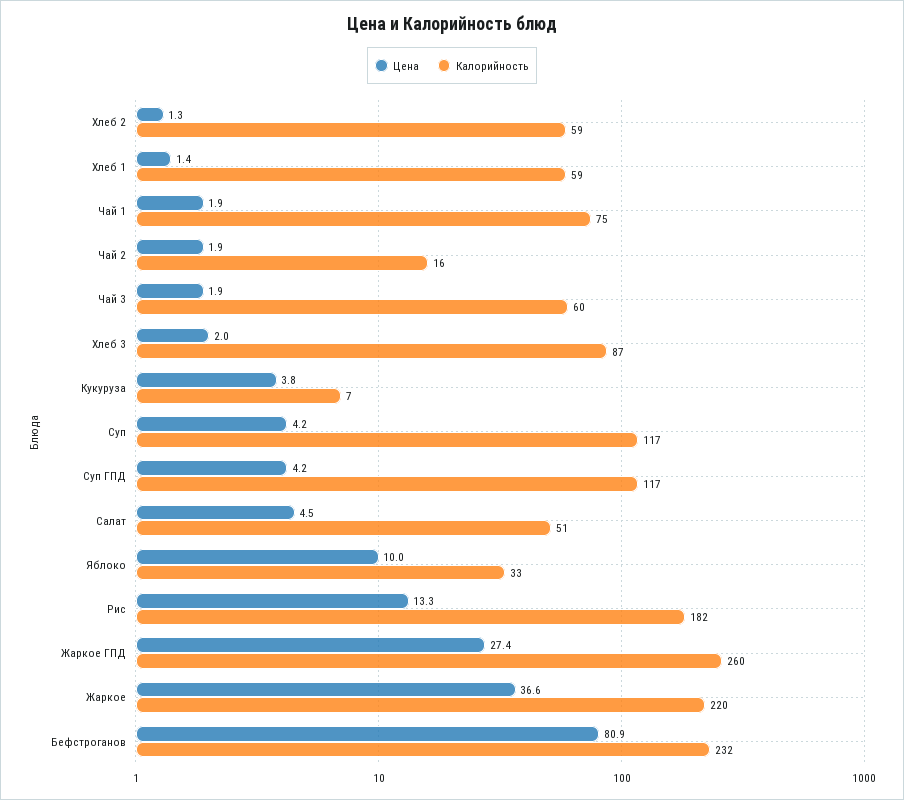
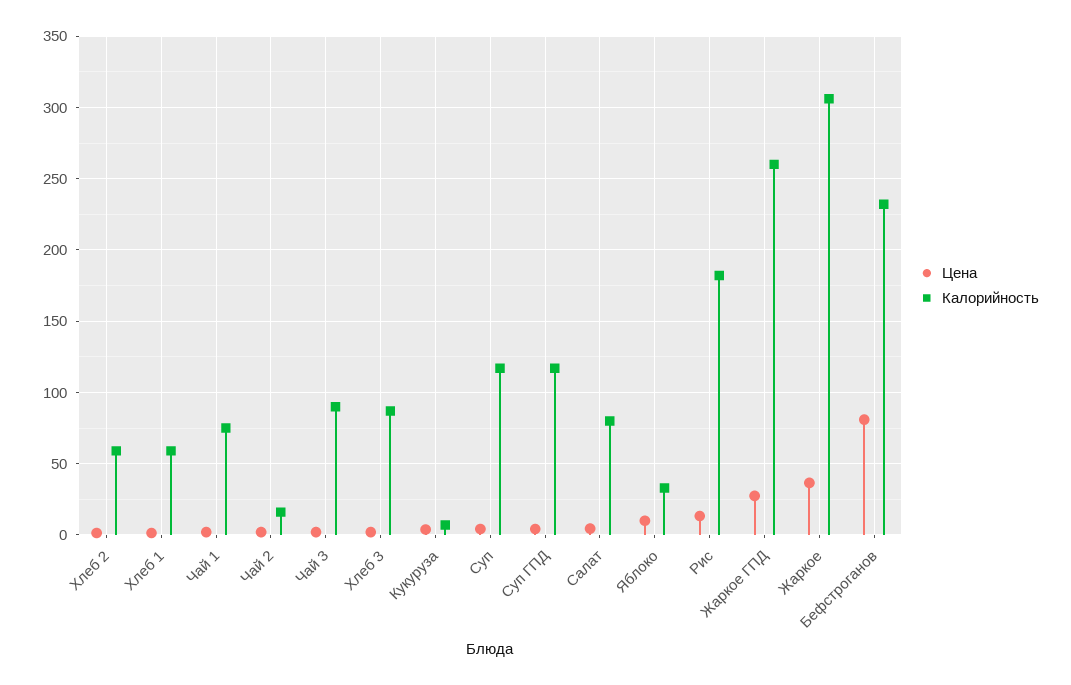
Калорийность, Чай 3: 60 -> 90
Калорийность, Салат: 51 -> 80
Калорийность, Жаркое: 220 -> 305

